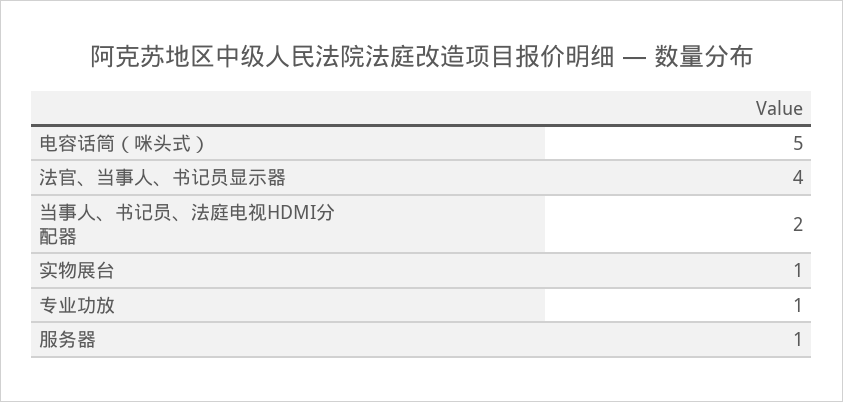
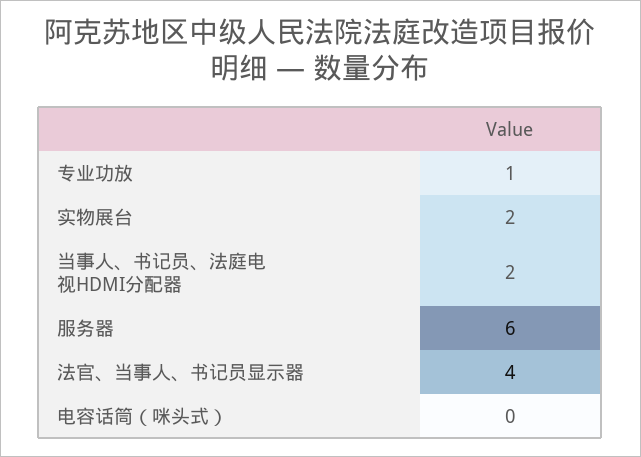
电容话筒（咪头式）: 5 -> 0
实物展台: 1 -> 2
服务器: 1 -> 6

